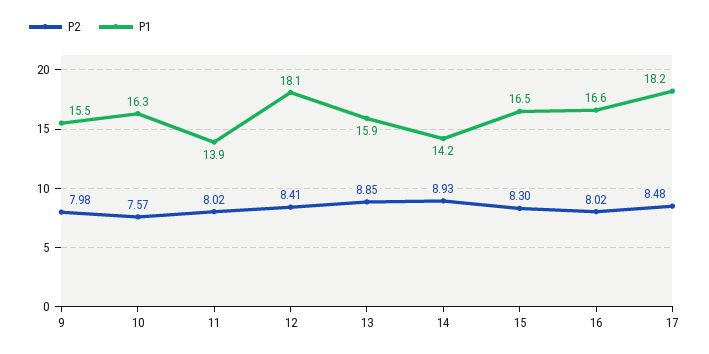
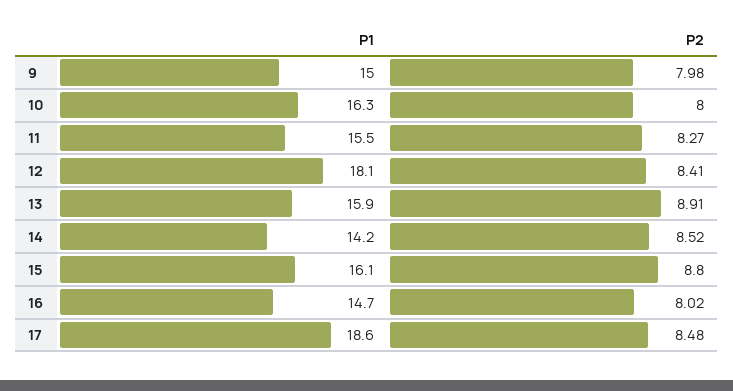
P1, 9: 15.5 -> 15
P2, 10: 7.57 -> 8
P2, 11: 8.02 -> 8.27
P1, 11: 13.9 -> 15.5
P2, 13: 8.85 -> 8.91
P2, 14: 8.93 -> 8.52
P2, 15: 8.3 -> 8.8
P1, 15: 16.5 -> 16.1
P1, 16: 16.6 -> 14.7
P1, 17: 18.2 -> 18.6

